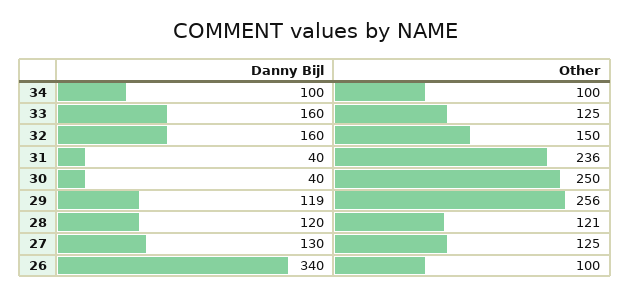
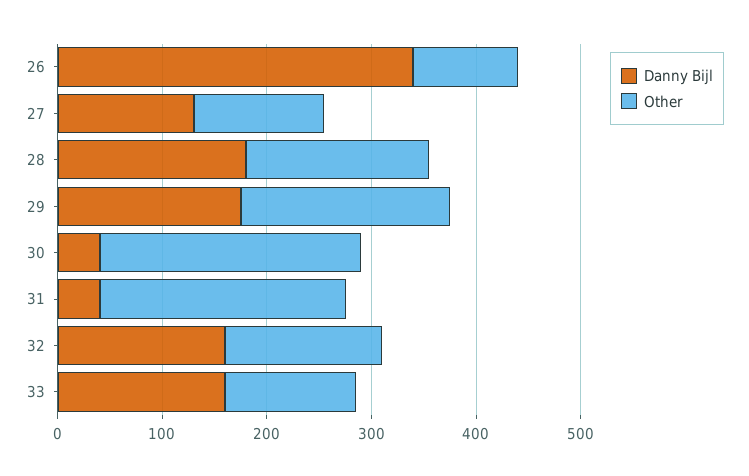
Danny Bijl, 34: 100 -> none
Other, 34: 100 -> none
Danny Bijl, 29: 119 -> 180
Other, 29: 256 -> 200
Danny Bijl, 28: 120 -> 180
Other, 28: 121 -> 180

